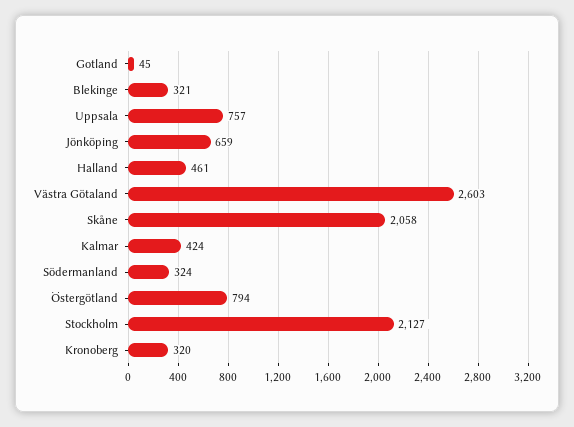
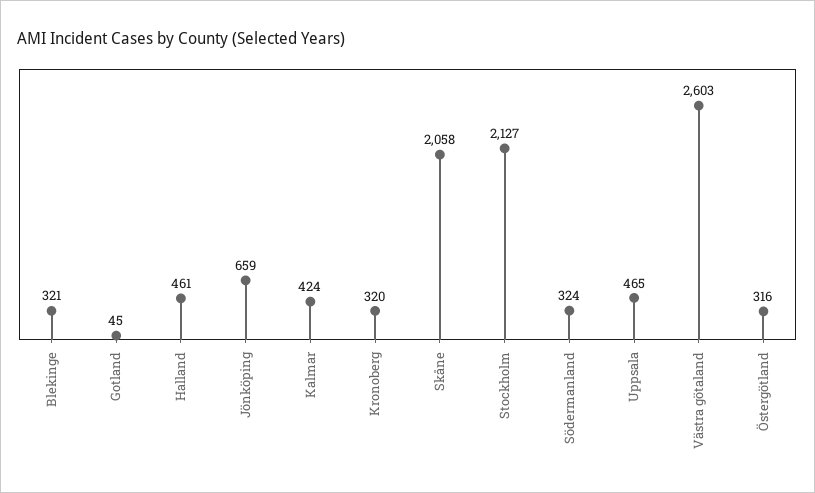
Uppsala: 757 -> 465
Östergötland: 794 -> 316

